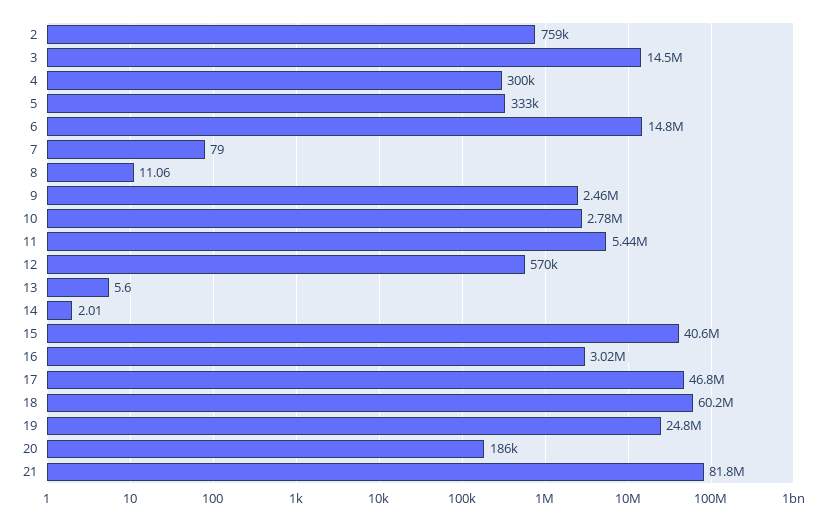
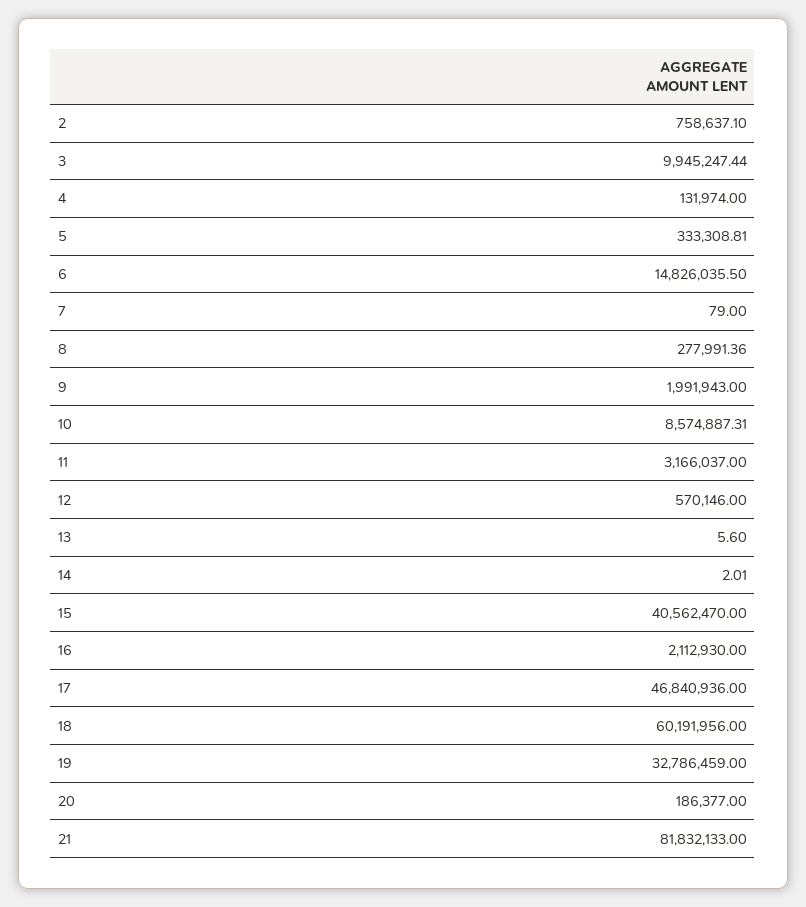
3: 14500000 -> 9945247.44
4: 300000 -> 131974
8: 11.06 -> 277991.36
9: 2460000 -> 1991943
10: 2780000 -> 8574887.31
11: 5440000 -> 3166037
16: 3020000 -> 2112930
19: 24800000 -> 32786459

